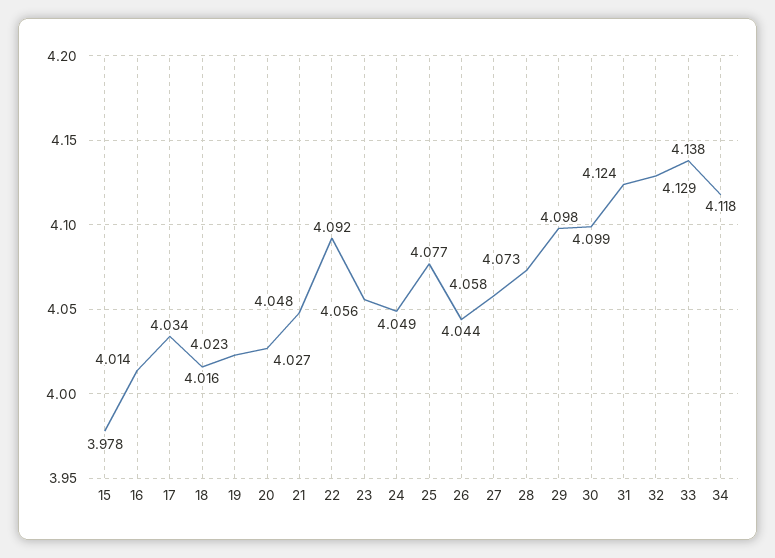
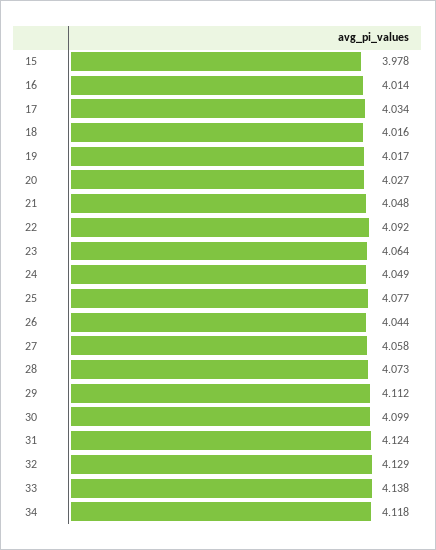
19: 4.023 -> 4.017
23: 4.056 -> 4.064
29: 4.098 -> 4.112

